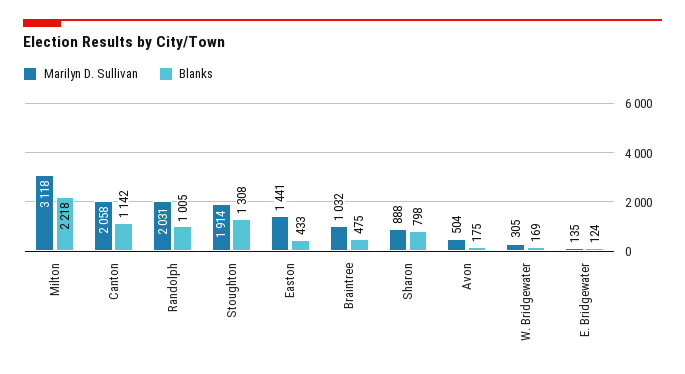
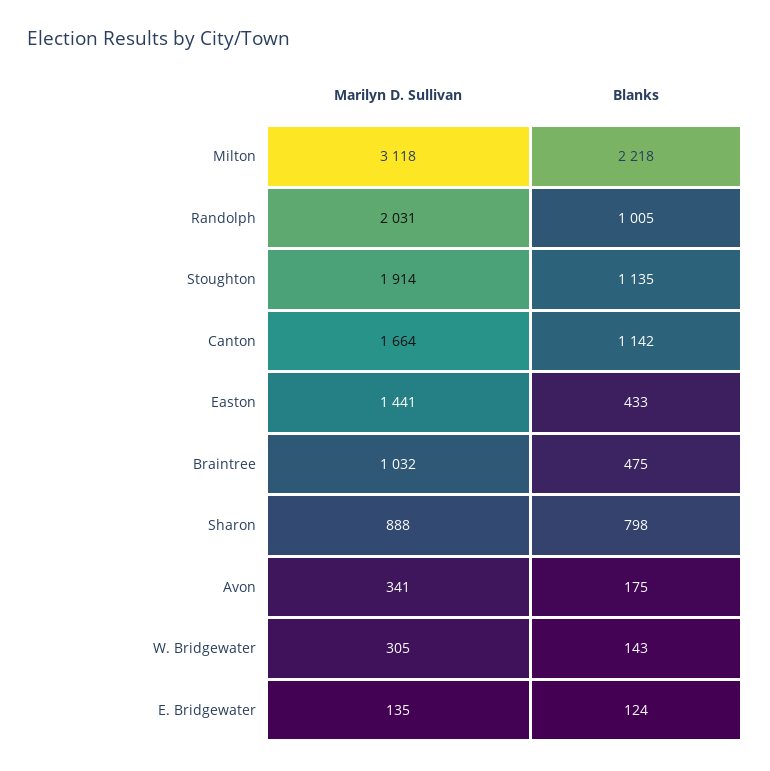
Marilyn D. Sullivan, Canton: 2058 -> 1664
Blanks, Stoughton: 1308 -> 1135
Marilyn D. Sullivan, Avon: 504 -> 341
Blanks, W. Bridgewater: 169 -> 143

